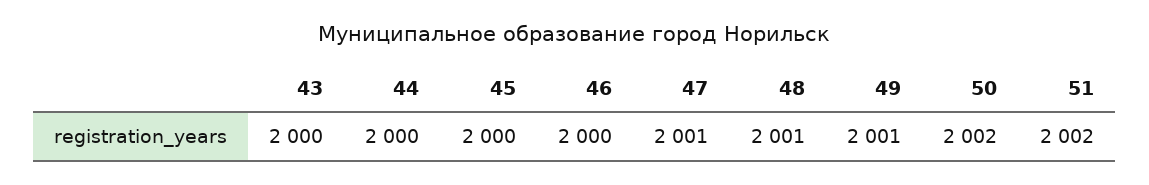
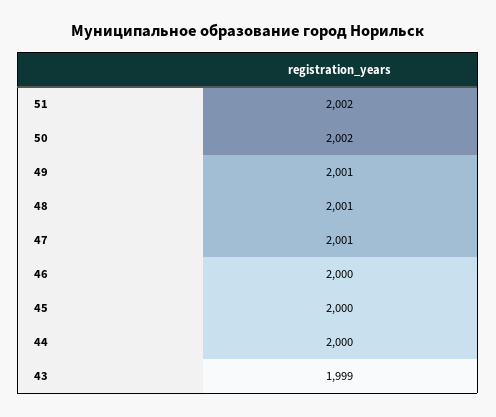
43: 2000 -> 1999

